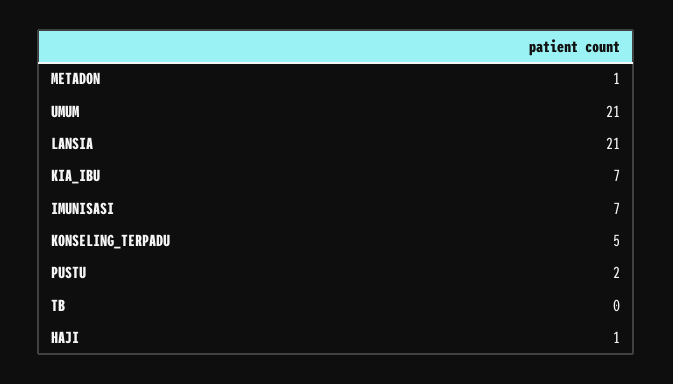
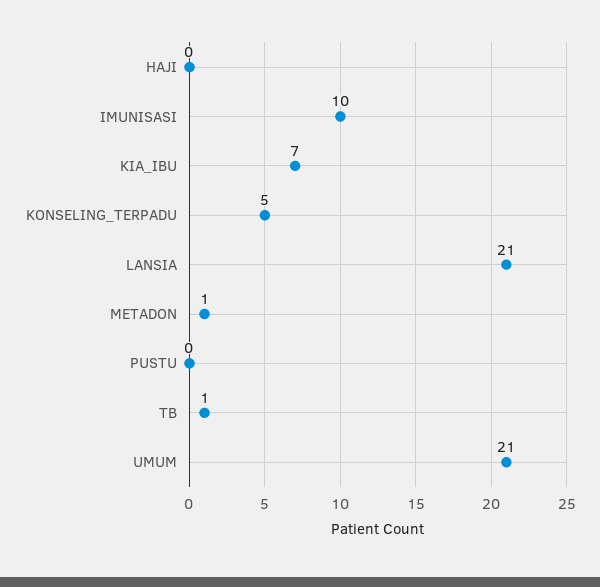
IMUNISASI: 7 -> 10
PUSTU: 2 -> 0
TB: 0 -> 1
HAJI: 1 -> 0

